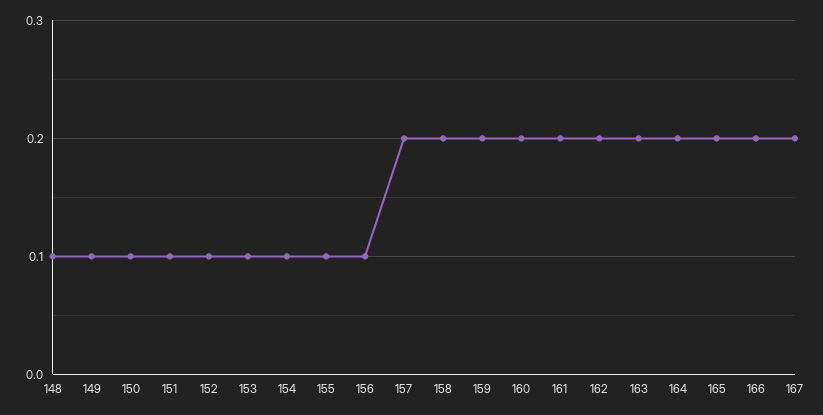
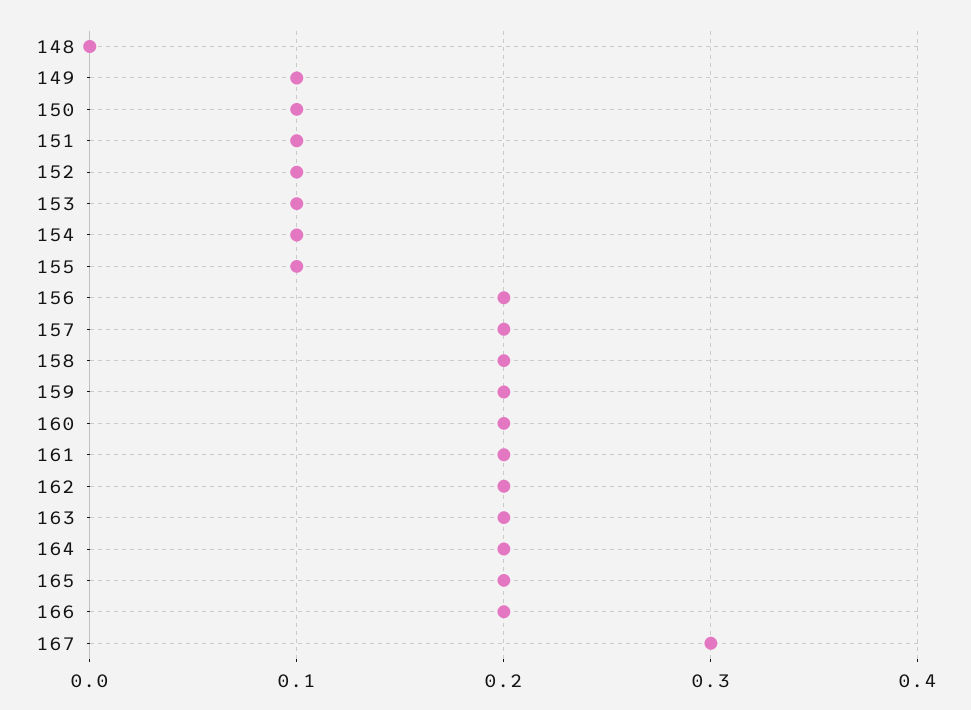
148: 0.1 -> 0
156: 0.1 -> 0.2
167: 0.2 -> 0.3

